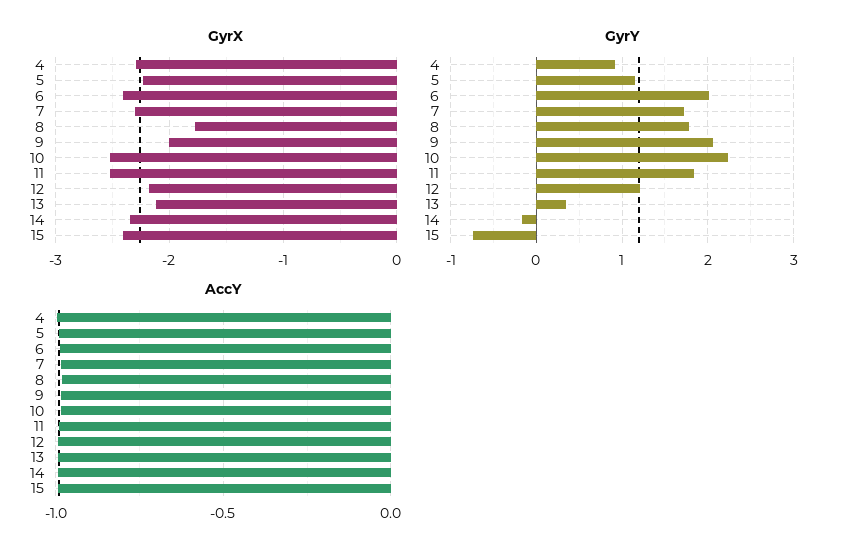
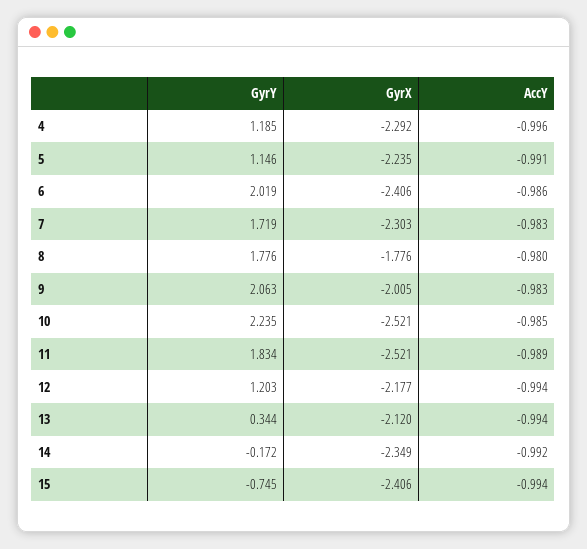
GyrY, 4: 0.9 -> 1.185

